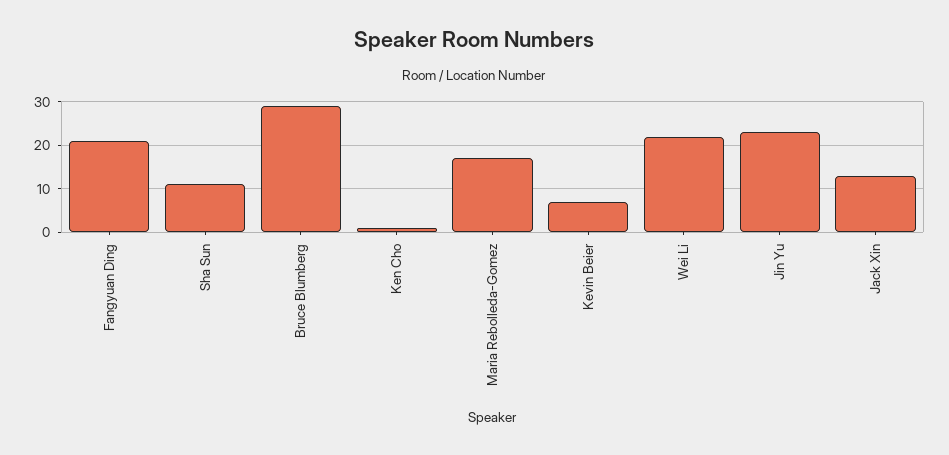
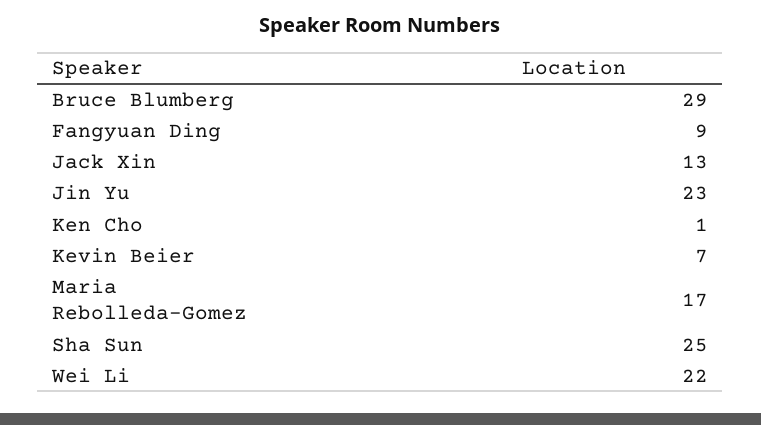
Fangyuan Ding: 20 -> 9
Sha Sun: 10 -> 25

